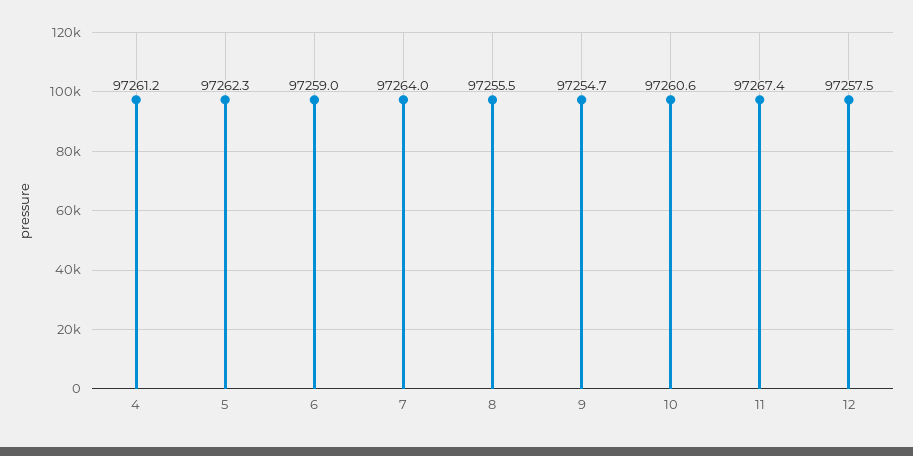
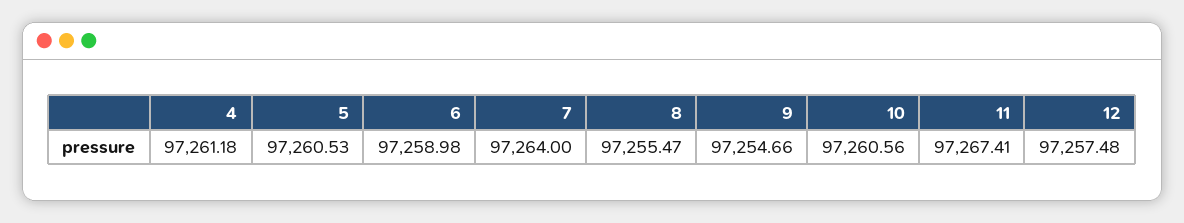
5: 97262.3 -> 97260.53

